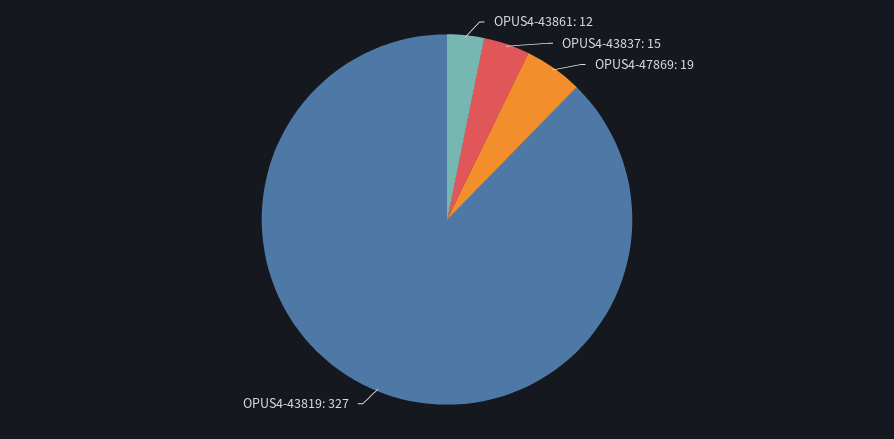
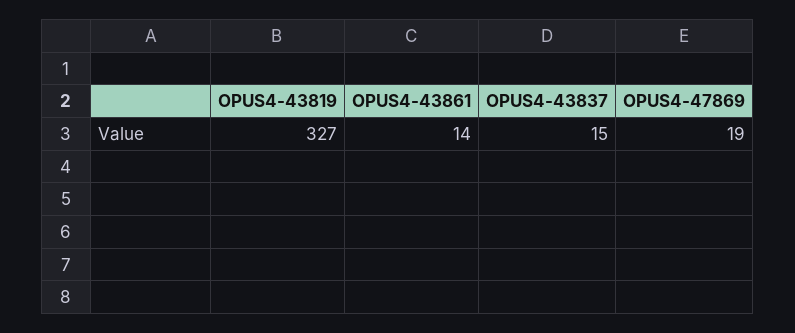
OPUS4-43861: 12 -> 14

